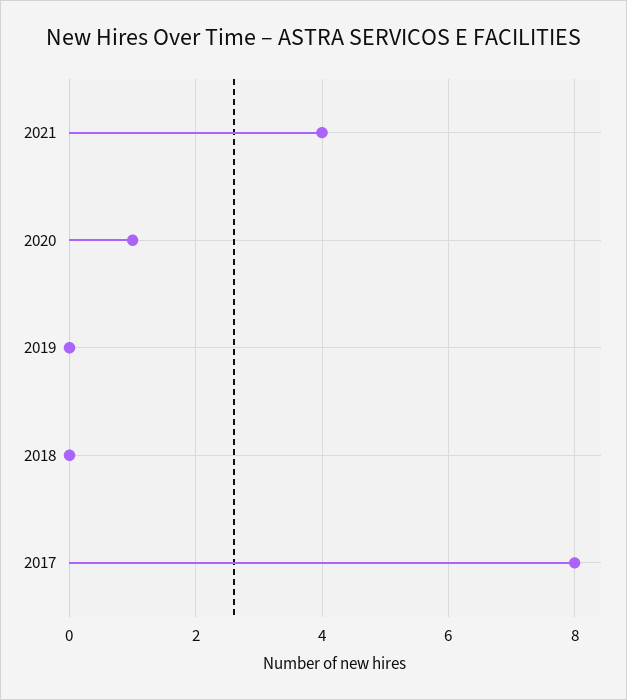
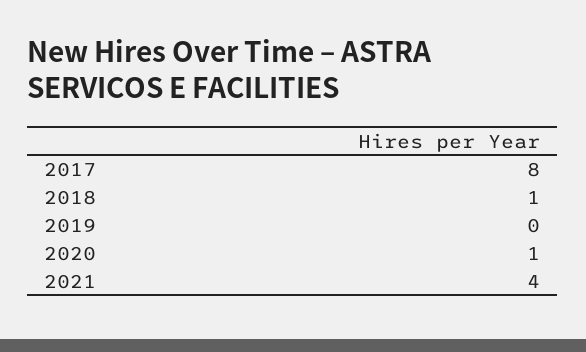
2018: 0 -> 1

